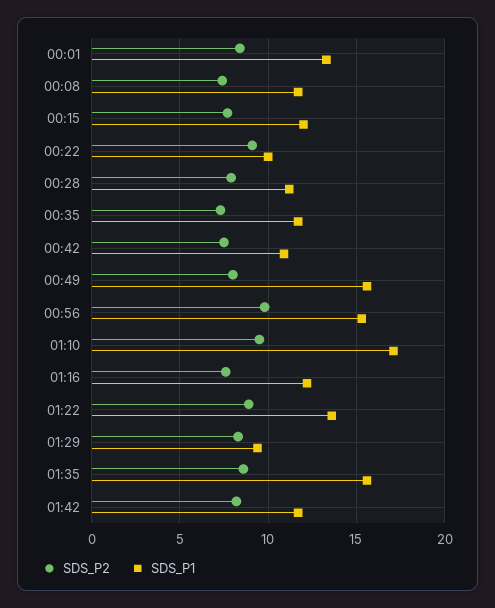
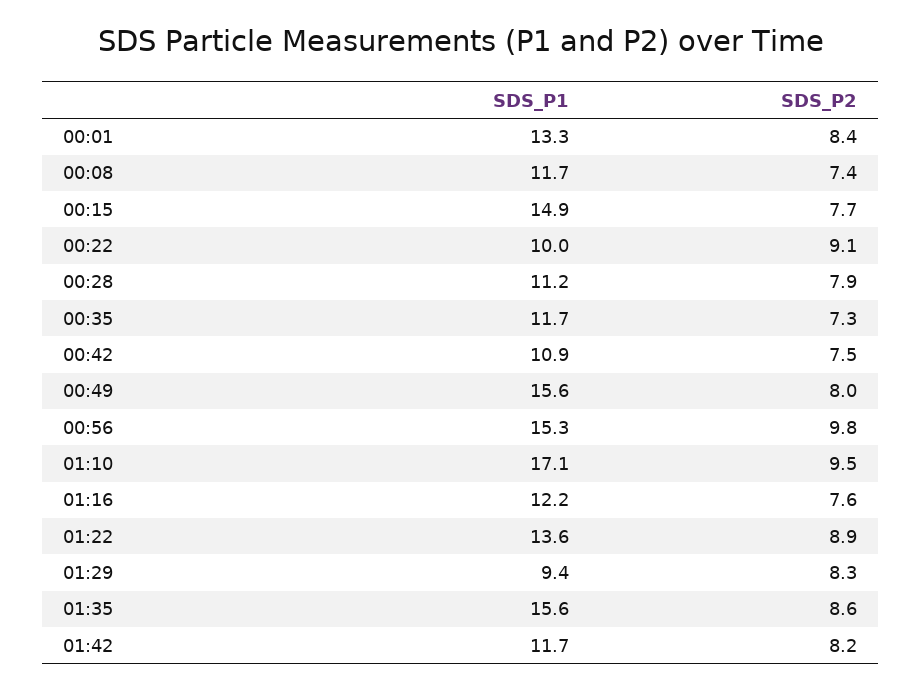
SDS_P1, 00:15: 12 -> 14.9

